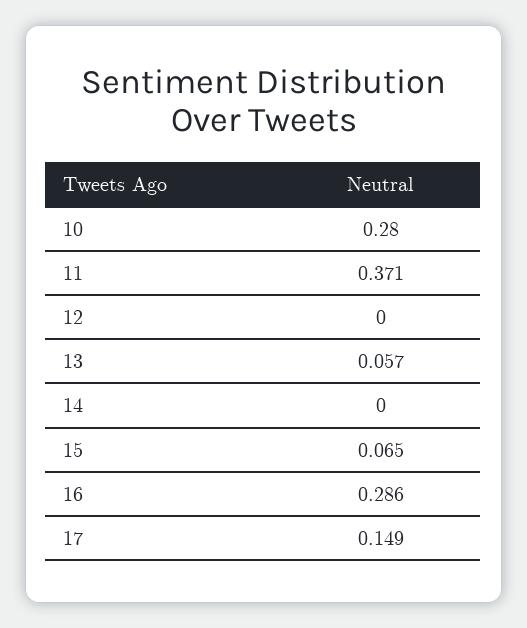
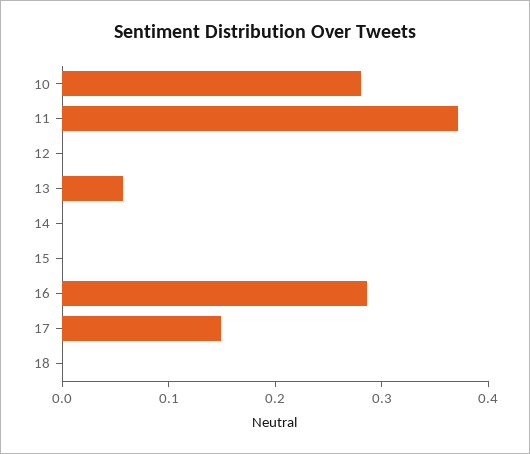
15: 0.065 -> 0
18: none -> 0

